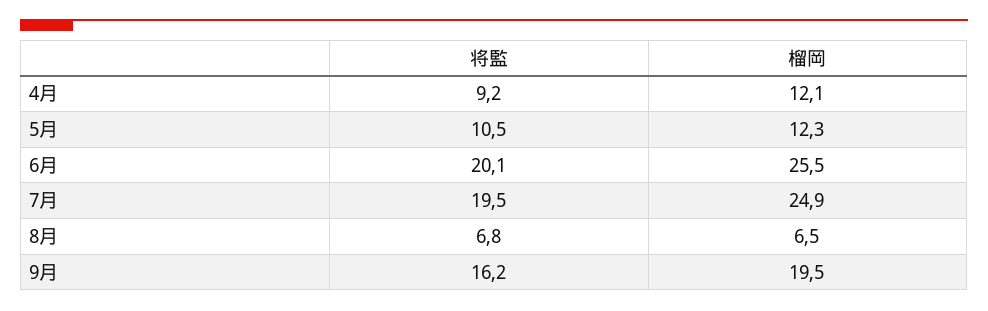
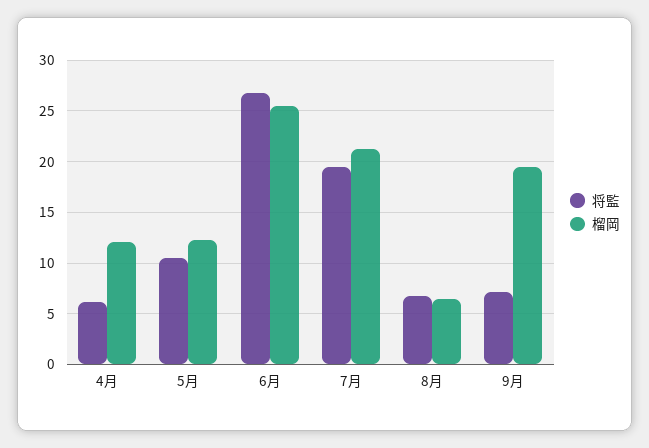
将監, 4月: 9.2 -> 6
将監, 6月: 20.1 -> 27
榴岡, 7月: 24.9 -> 21
将監, 9月: 16.2 -> 7

